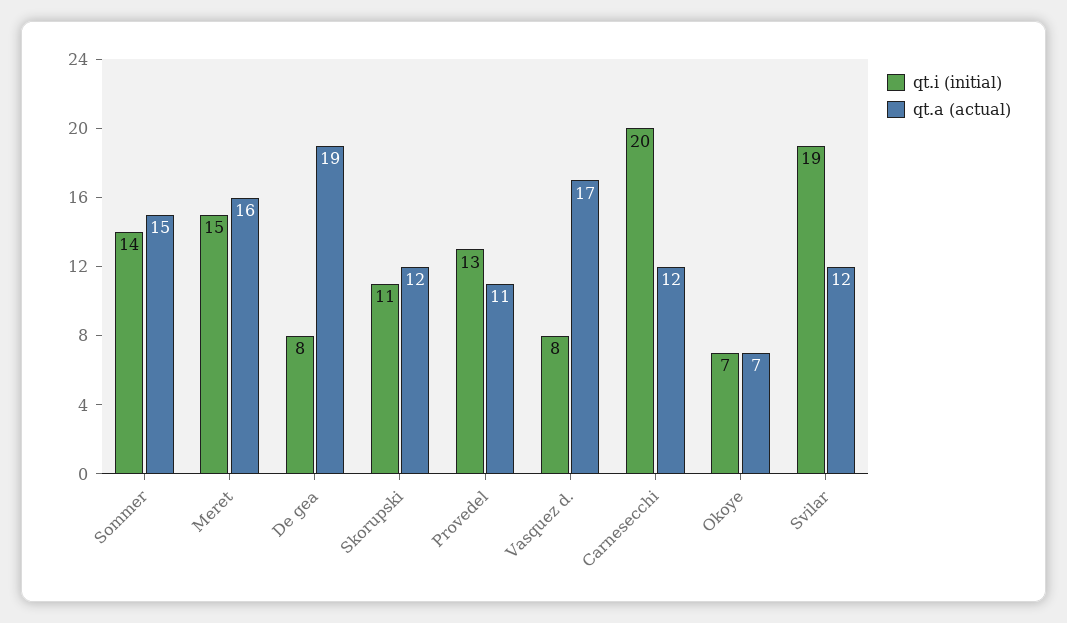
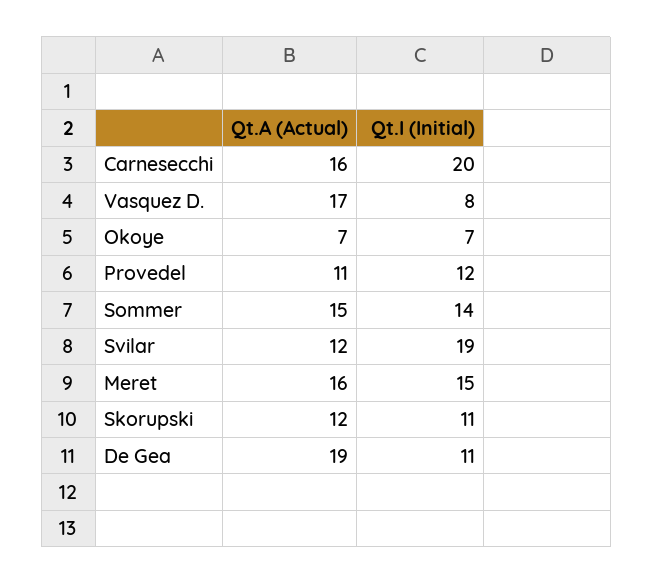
qt.i (initial), De gea: 8 -> 11
qt.i (initial), Provedel: 13 -> 12
qt.a (actual), Carnesecchi: 12 -> 16

